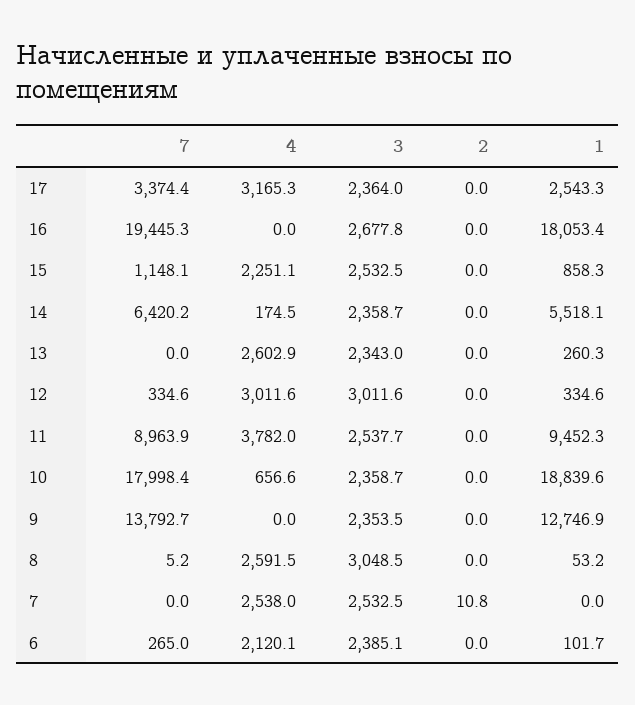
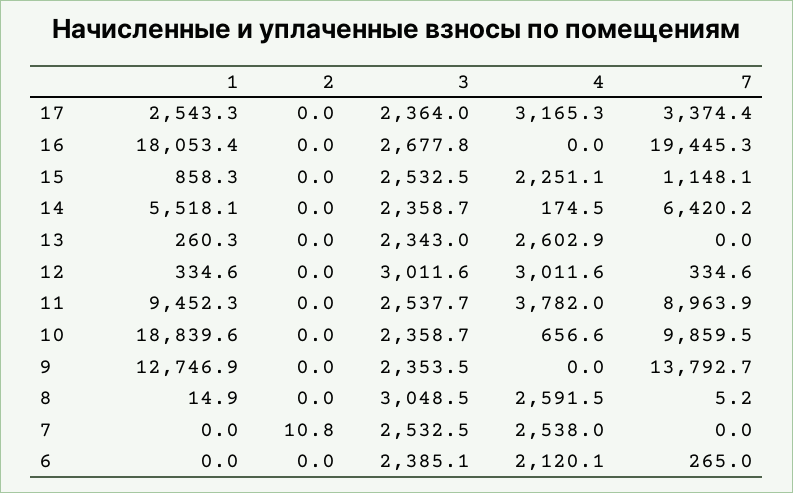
7, 10: 17998.4 -> 9859.5
1, 8: 53.2 -> 14.9
1, 6: 101.7 -> 0

